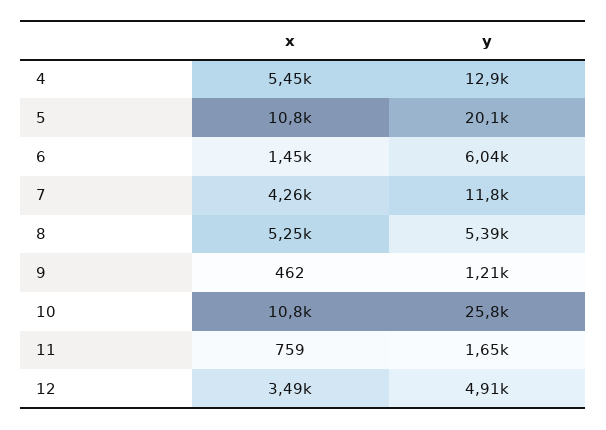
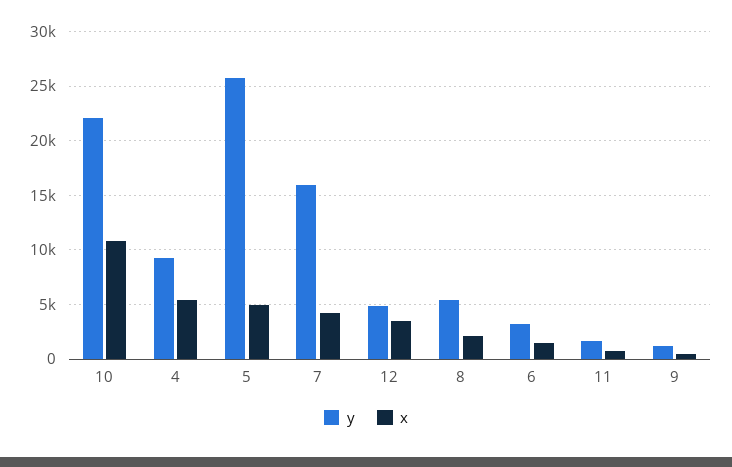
y, 4: 12900 -> 9000
x, 5: 10800 -> 5000
y, 5: 20100 -> 26000
y, 6: 6040 -> 3000
y, 7: 11800 -> 16000
x, 8: 5250 -> 2000
y, 10: 25800 -> 22000

